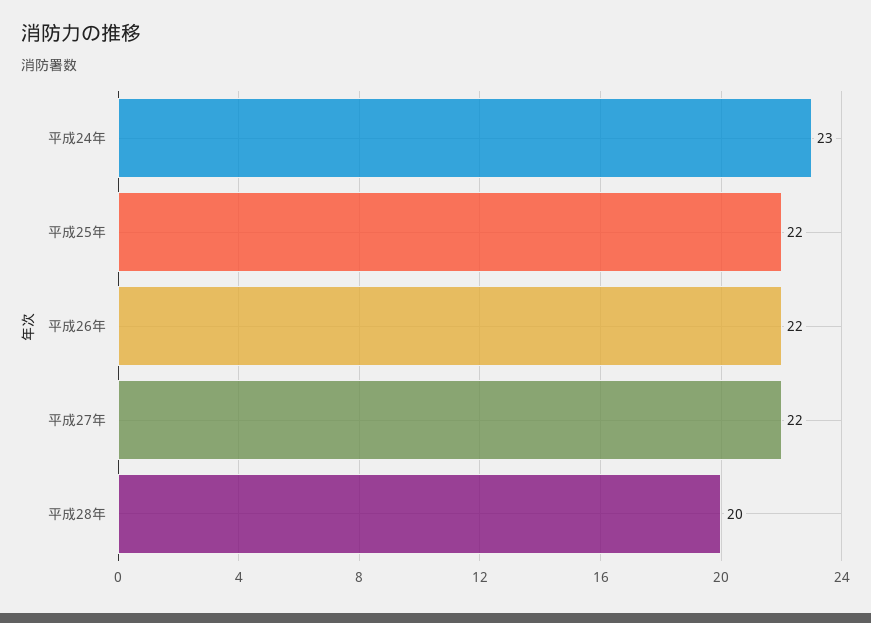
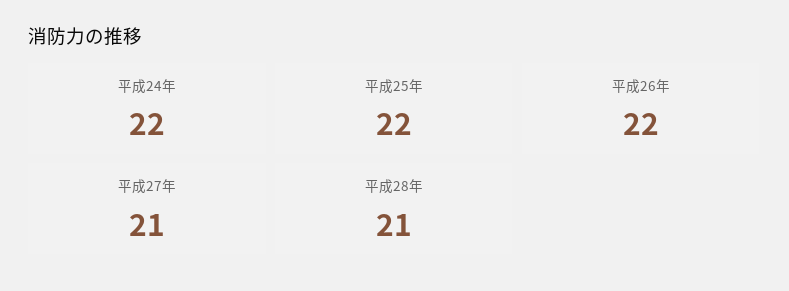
平成24年: 23 -> 22
平成27年: 22 -> 21
平成28年: 20 -> 21

